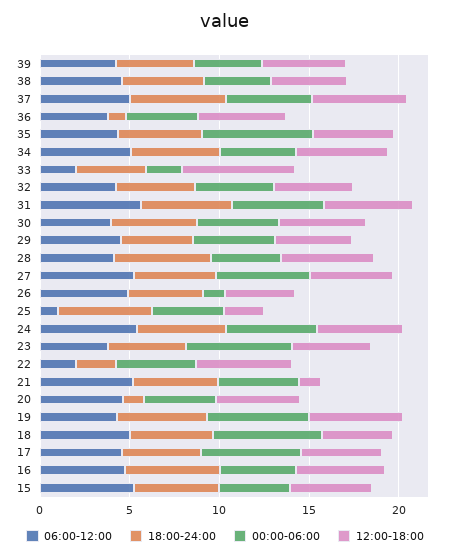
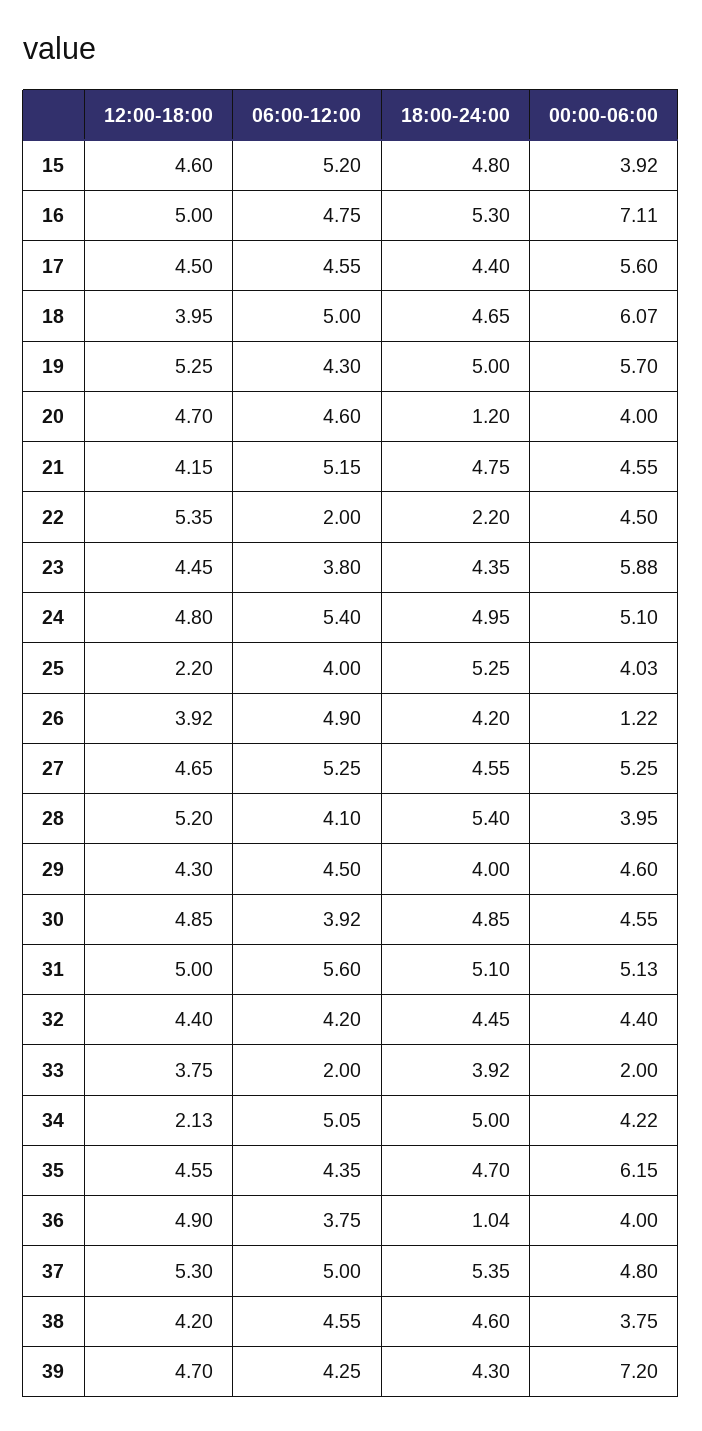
00:00-06:00, 39: 4 -> 7.2
12:00-18:00, 34: 5 -> 2.13
12:00-18:00, 33: 6 -> 3.75
06:00-12:00, 25: 1 -> 4
12:00-18:00, 21: 1 -> 4.15
00:00-06:00, 16: 4 -> 7.11

